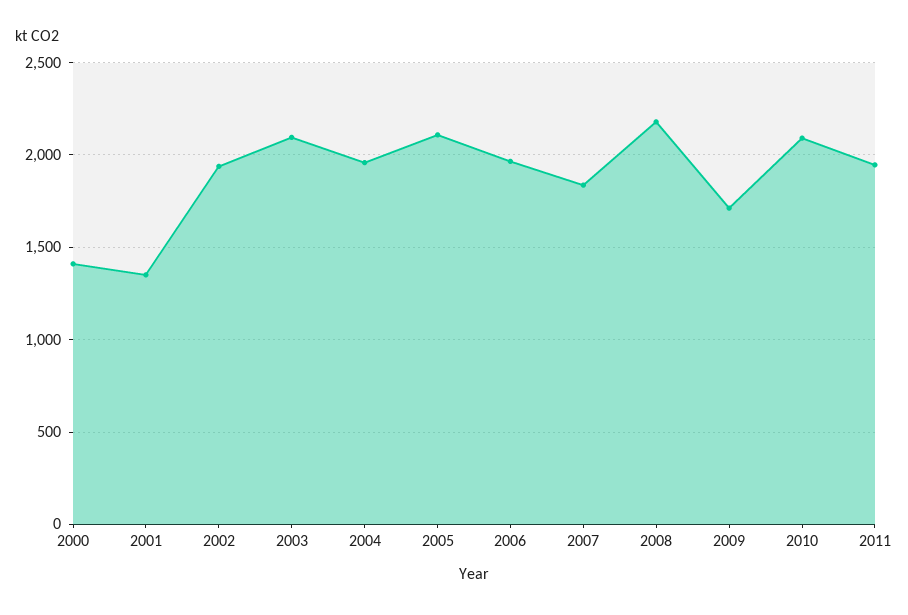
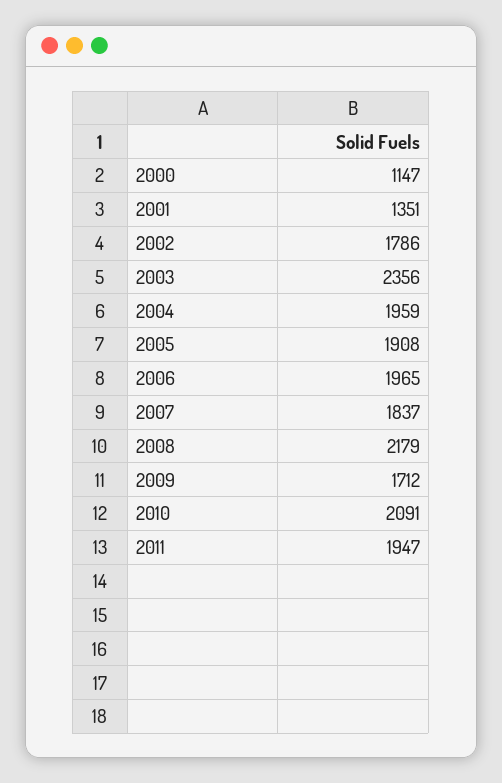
2000: 1400 -> 1147
2002: 1950 -> 1786
2003: 2100 -> 2356
2005: 2100 -> 1908

